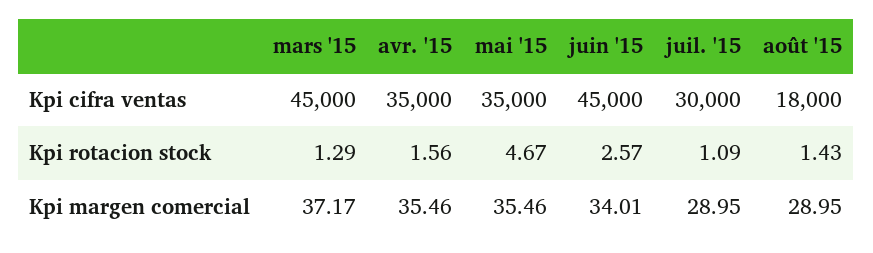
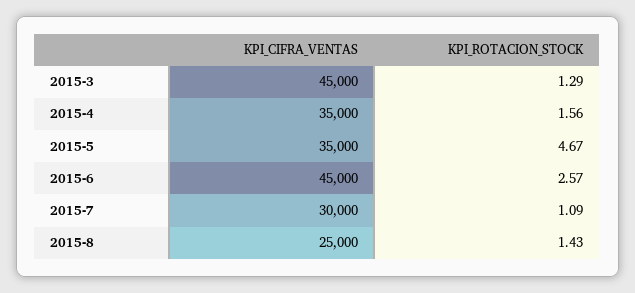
août '15, Kpi cifra ventas: 18000 -> 25000
mars '15, Kpi margen comercial: 37.17 -> none
avr. '15, Kpi margen comercial: 35.46 -> none
mai '15, Kpi margen comercial: 35.46 -> none
juin '15, Kpi margen comercial: 34.01 -> none
juil. '15, Kpi margen comercial: 28.95 -> none
août '15, Kpi margen comercial: 28.95 -> none

